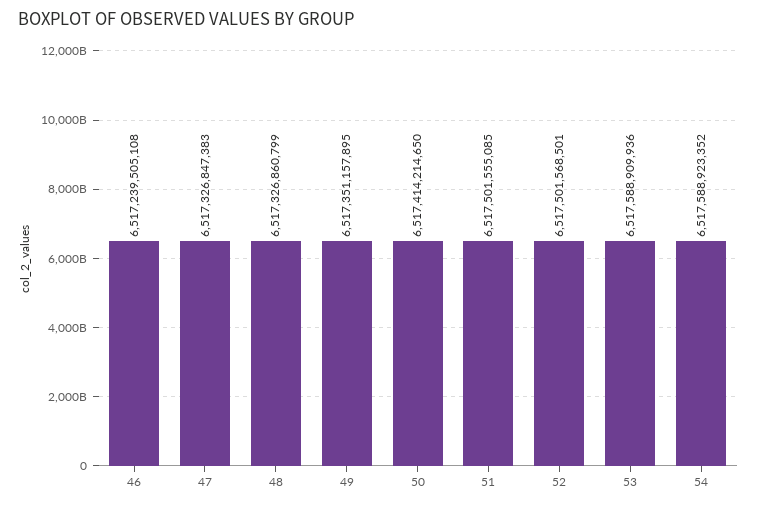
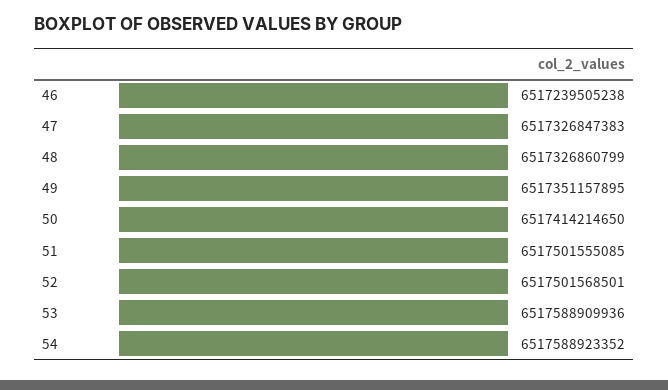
46: 6517239505108 -> 6517239505238

